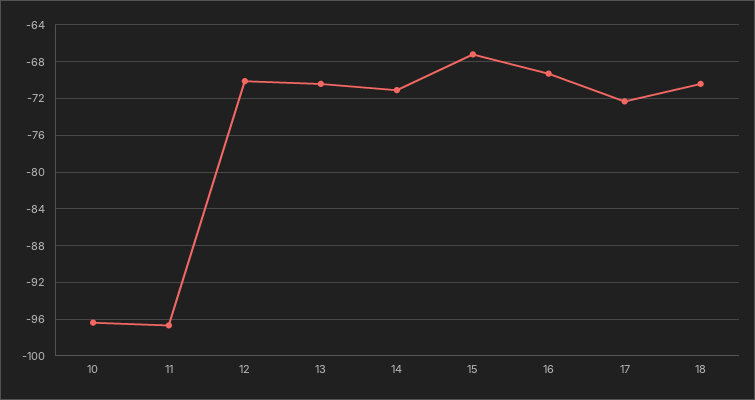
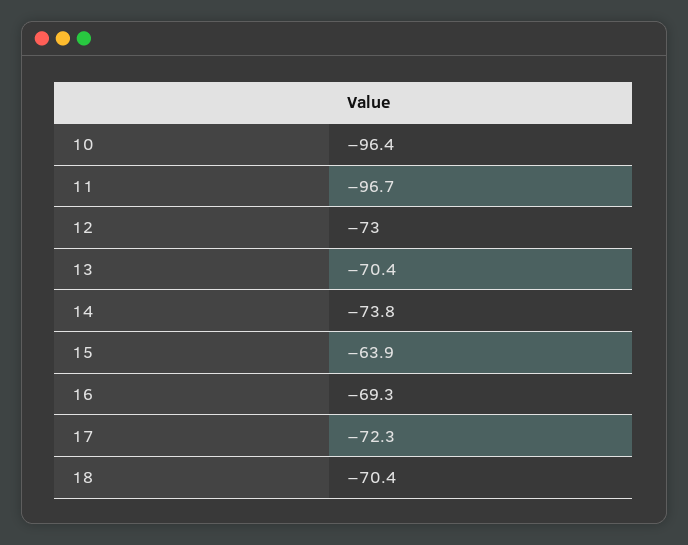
12: -70 -> -73
14: -71 -> -73.8
15: -67 -> -63.9

